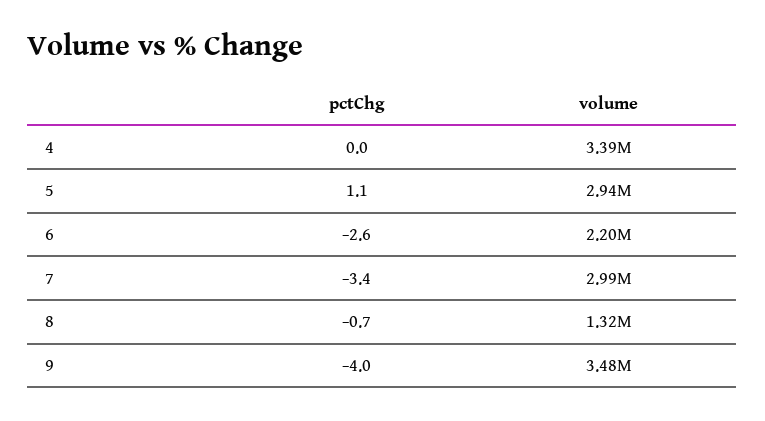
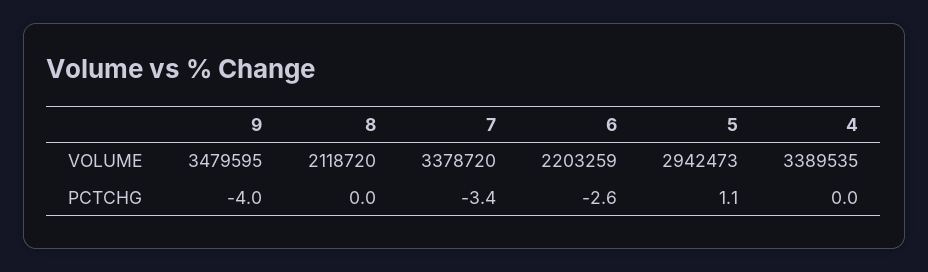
volume, 7: 2990000 -> 3378720
pctChg, 8: -0.7 -> 0
volume, 8: 1320000 -> 2118720

